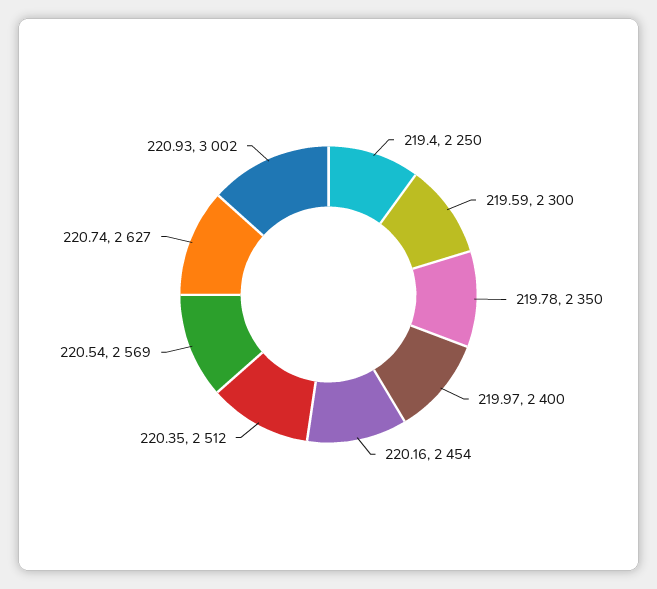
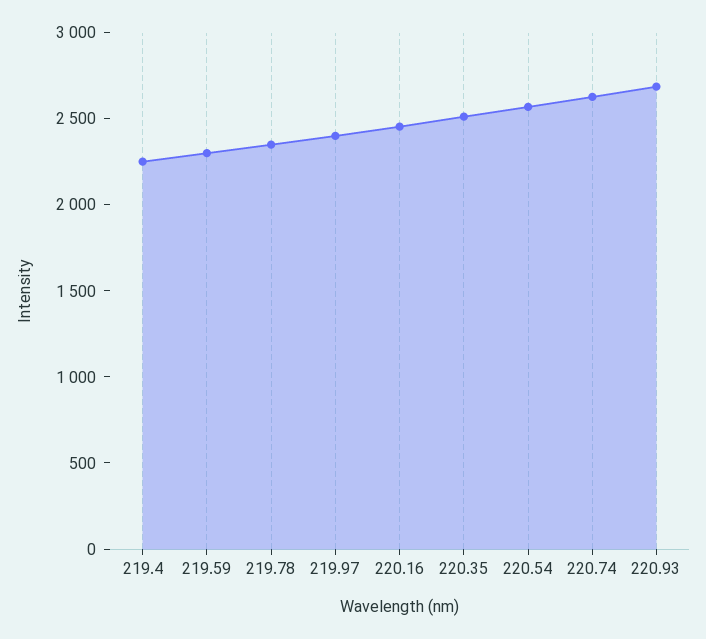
220.93: 3002 -> 2700

